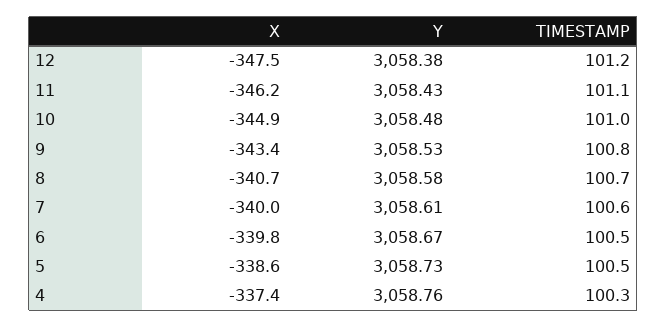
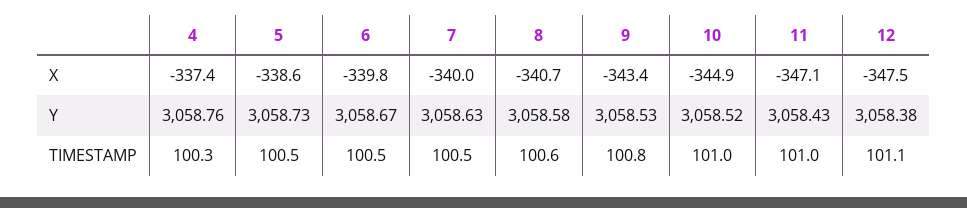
TIMESTAMP, 12: 101.2 -> 101.1
X, 11: -346.2 -> -347.1
TIMESTAMP, 11: 101.1 -> 101
Y, 10: 3058.48 -> 3058.52
TIMESTAMP, 8: 100.7 -> 100.6
Y, 7: 3058.61 -> 3058.63
TIMESTAMP, 7: 100.6 -> 100.5

